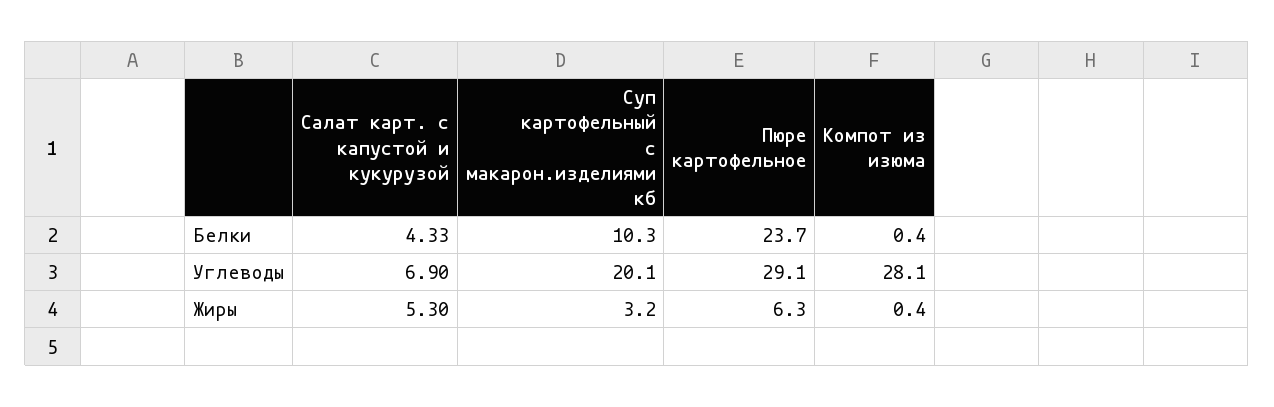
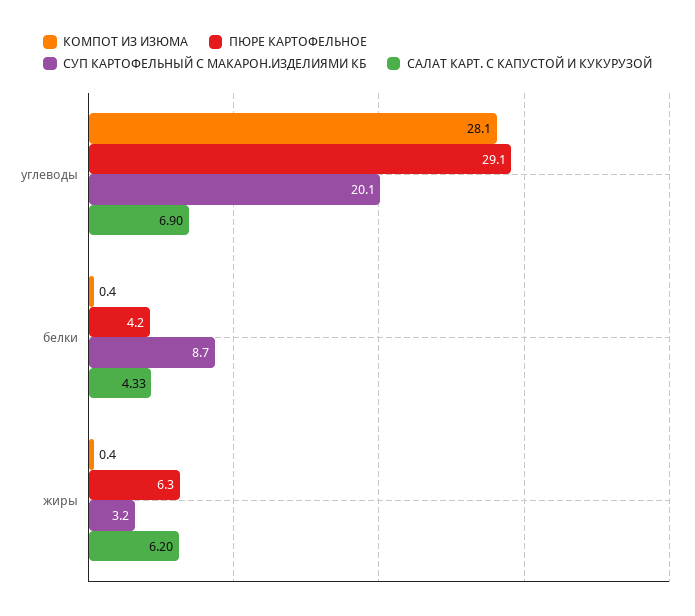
Суп картофельный с макарон.изделиями кб, Белки: 10.3 -> 8.7
Пюре картофельное, Белки: 23.7 -> 4.2
Салат карт. с капустой и кукурузой, Жиры: 5.3 -> 6.2

